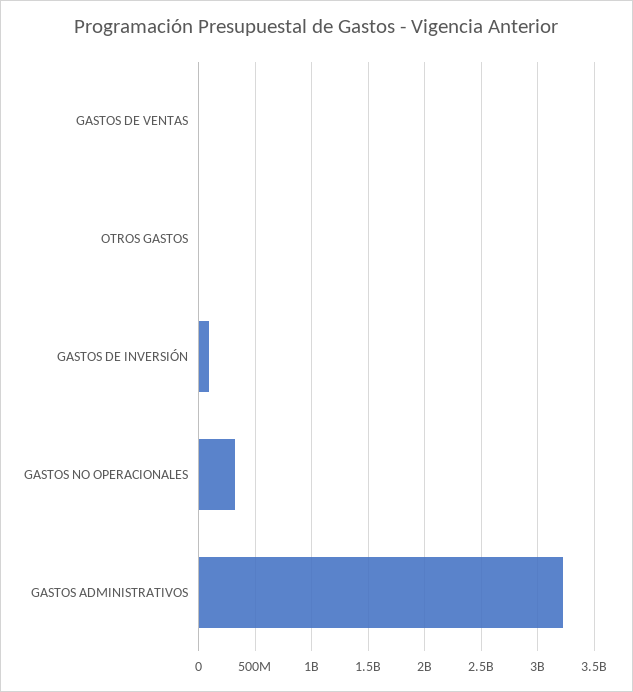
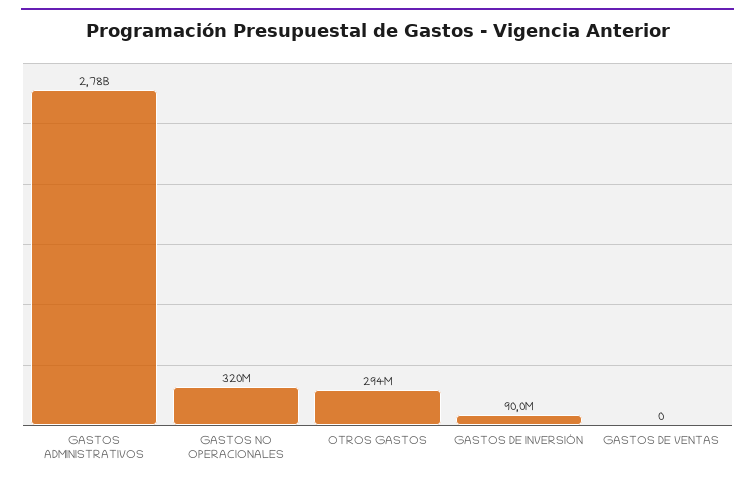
OTROS GASTOS: 0 -> 294000000
GASTOS ADMINISTRATIVOS: 3200000000 -> 2780000000

